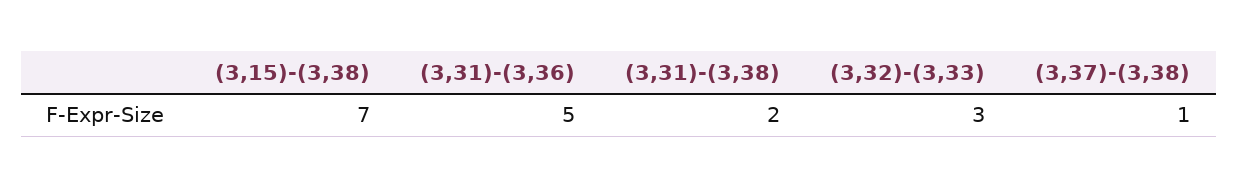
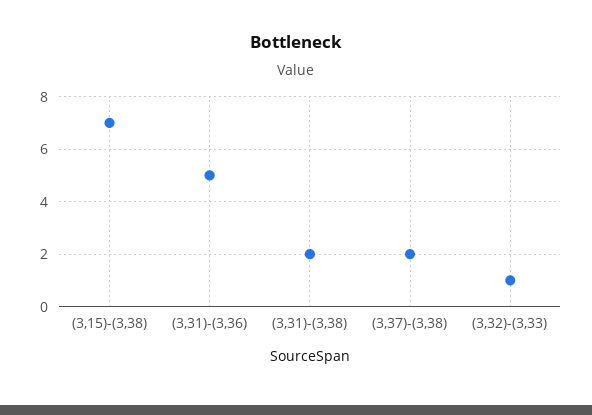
(3,32)-(3,33): 3 -> 1
(3,37)-(3,38): 1 -> 2

